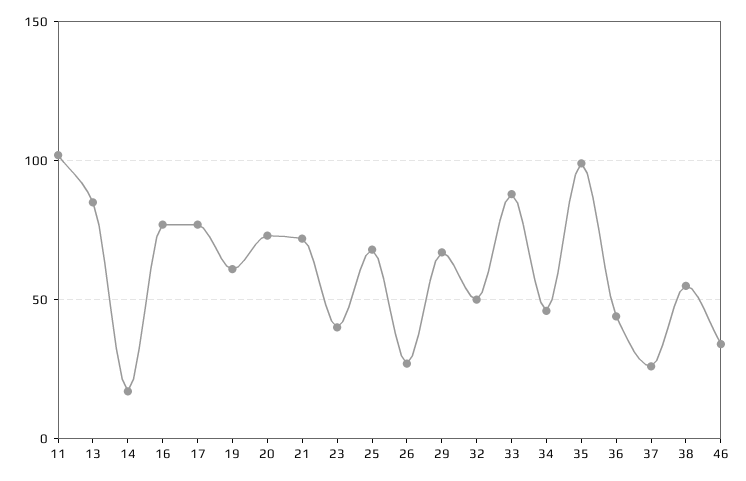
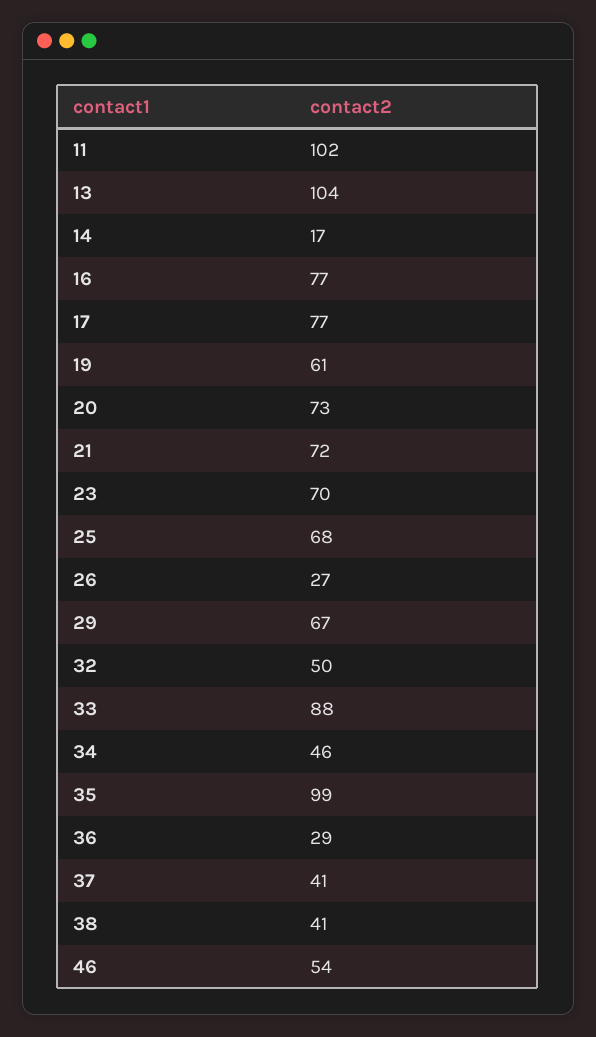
13: 85 -> 104
23: 40 -> 70
36: 45 -> 29
37: 25 -> 41
38: 55 -> 41
46: 35 -> 54

